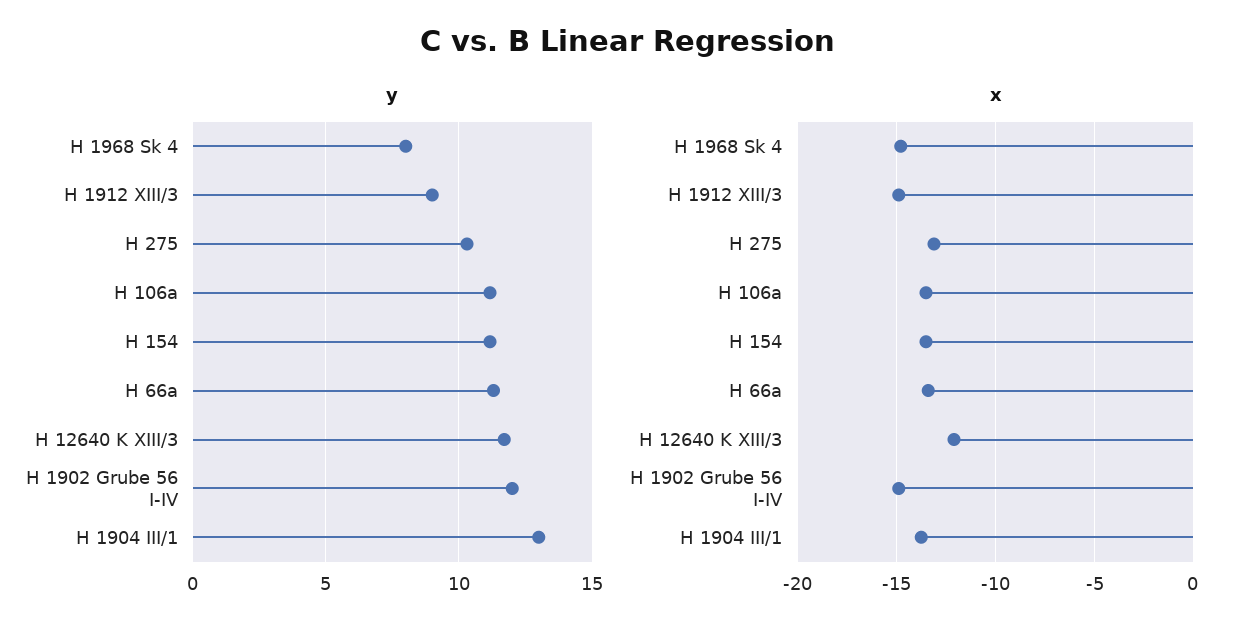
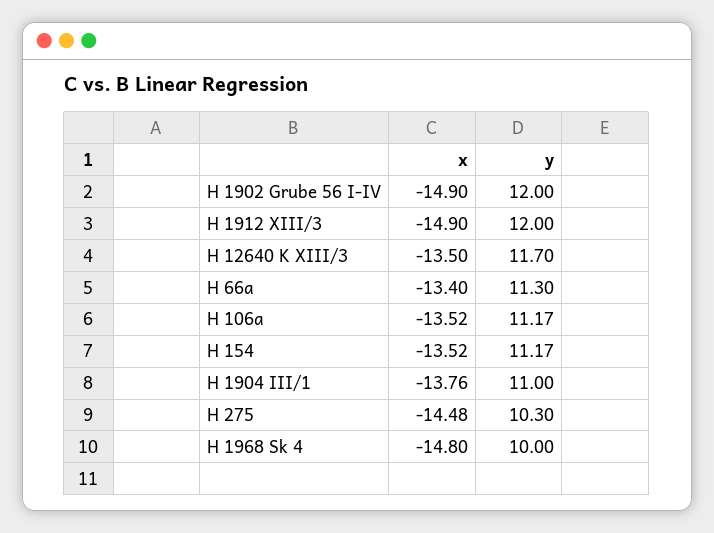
y, H 1968 Sk 4: 8 -> 10
y, H 1912 XIII/3: 9 -> 12
y, H 1904 III/1: 13 -> 11
x, H 275: -13 -> -14.48
x, H 12640 K XIII/3: -12 -> -13.5

